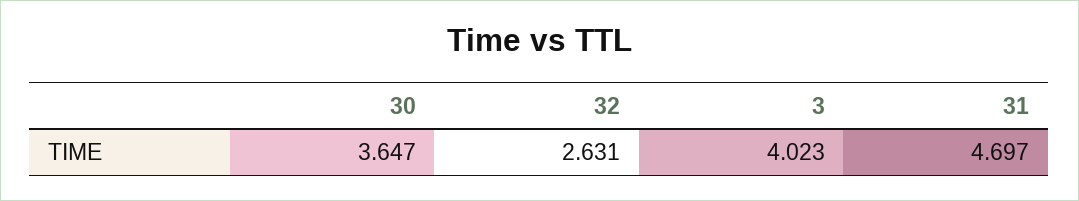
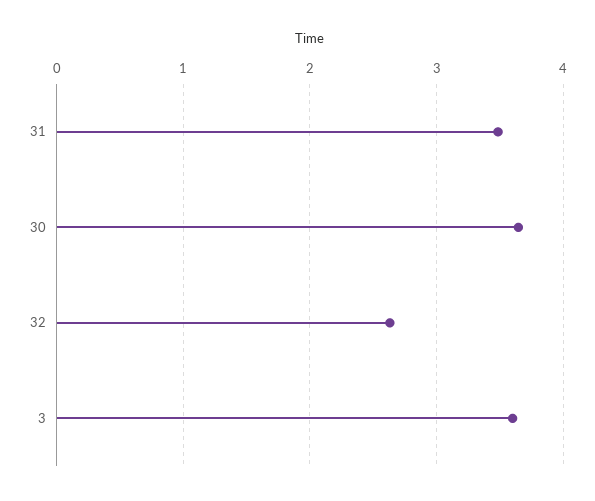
3: 4.023 -> 3.6
31: 4.697 -> 3.5

